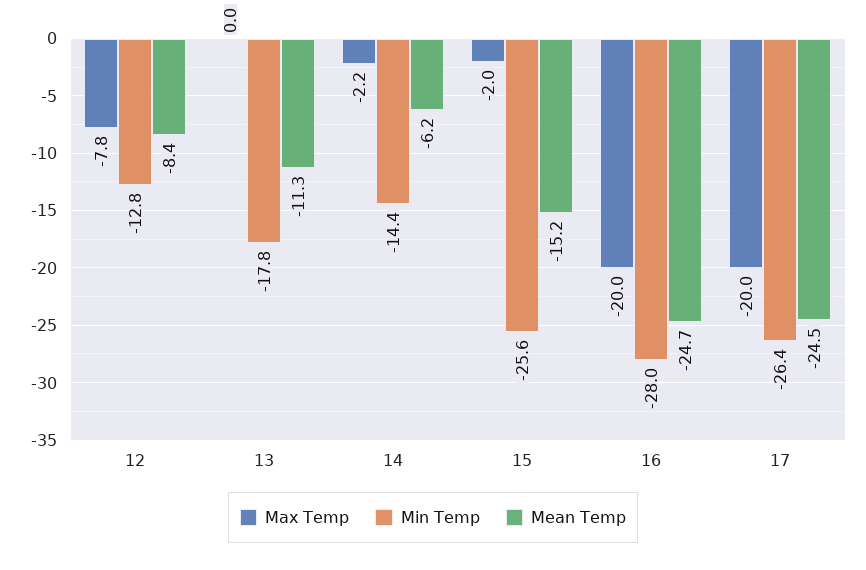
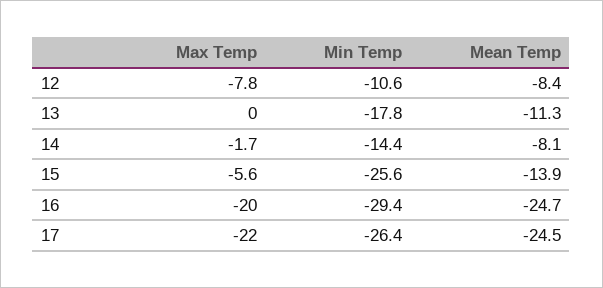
Min Temp, 12: -12.8 -> -10.6
Max Temp, 14: -2.2 -> -1.7
Mean Temp, 14: -6.2 -> -8.1
Max Temp, 15: -2 -> -5.6
Mean Temp, 15: -15.2 -> -13.9
Min Temp, 16: -28 -> -29.4
Max Temp, 17: -20 -> -22

